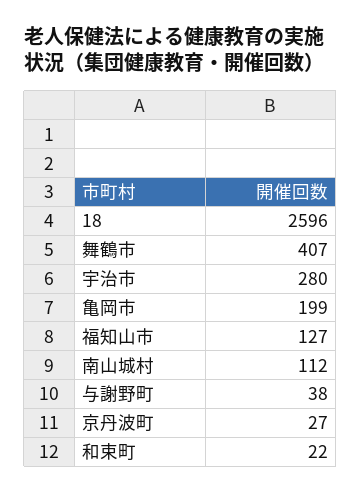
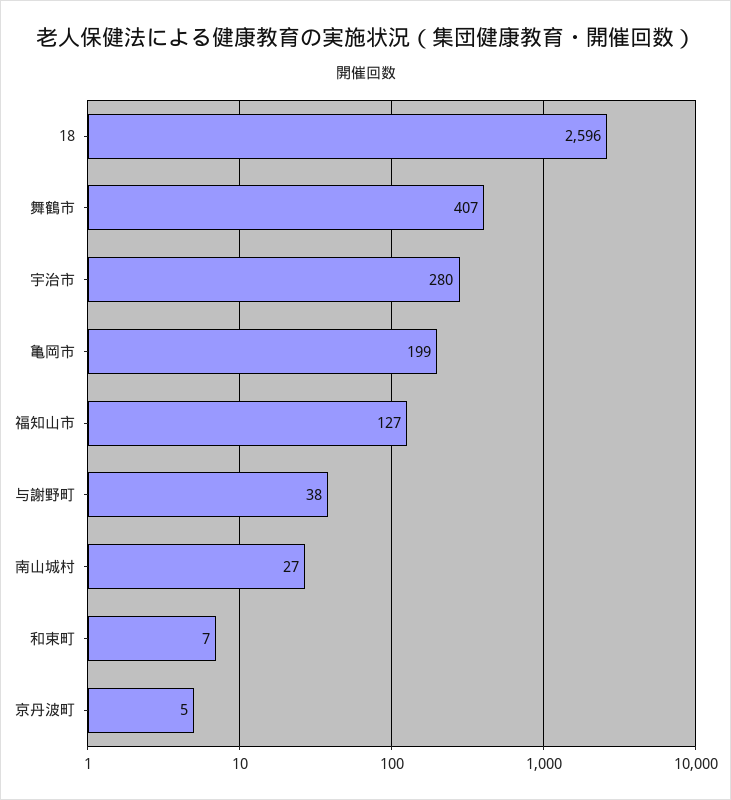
南山城村: 112 -> 27
京丹波町: 27 -> 5
和束町: 22 -> 7

